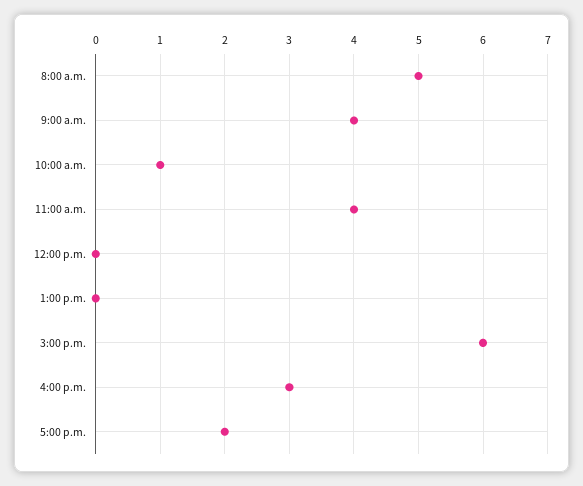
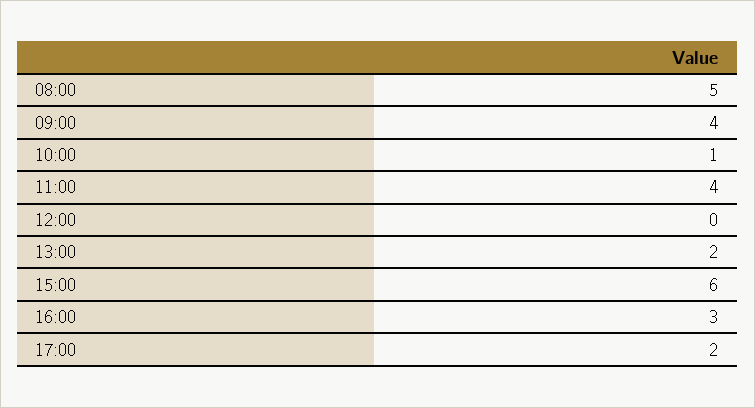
1:00 p.m.: 0 -> 2

